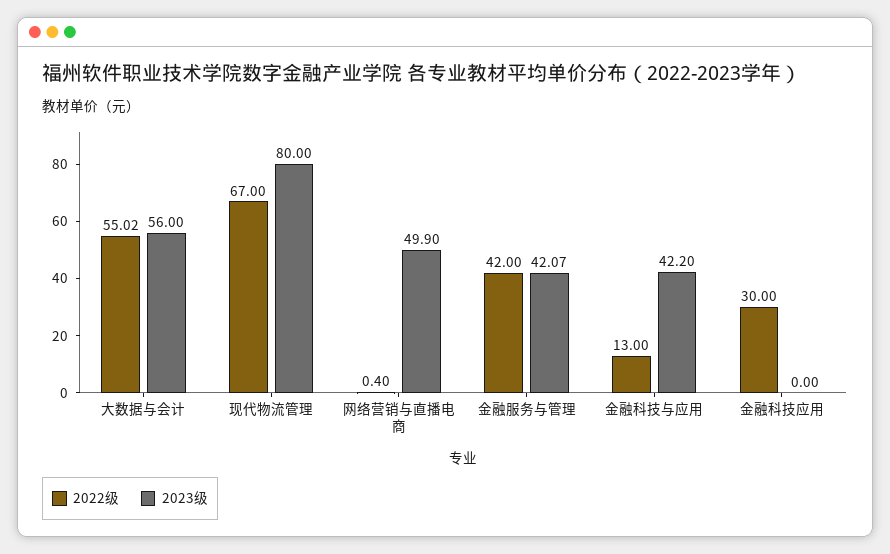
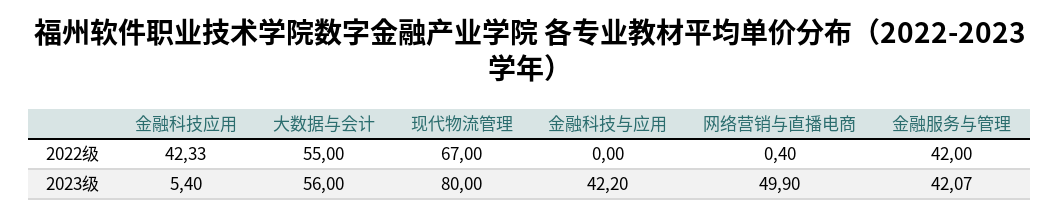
2022级, 大数据与会计: 55.02 -> 55
2022级, 金融科技与应用: 13 -> 0
2022级, 金融科技应用: 30 -> 42.33
2023级, 金融科技应用: 0 -> 5.4

